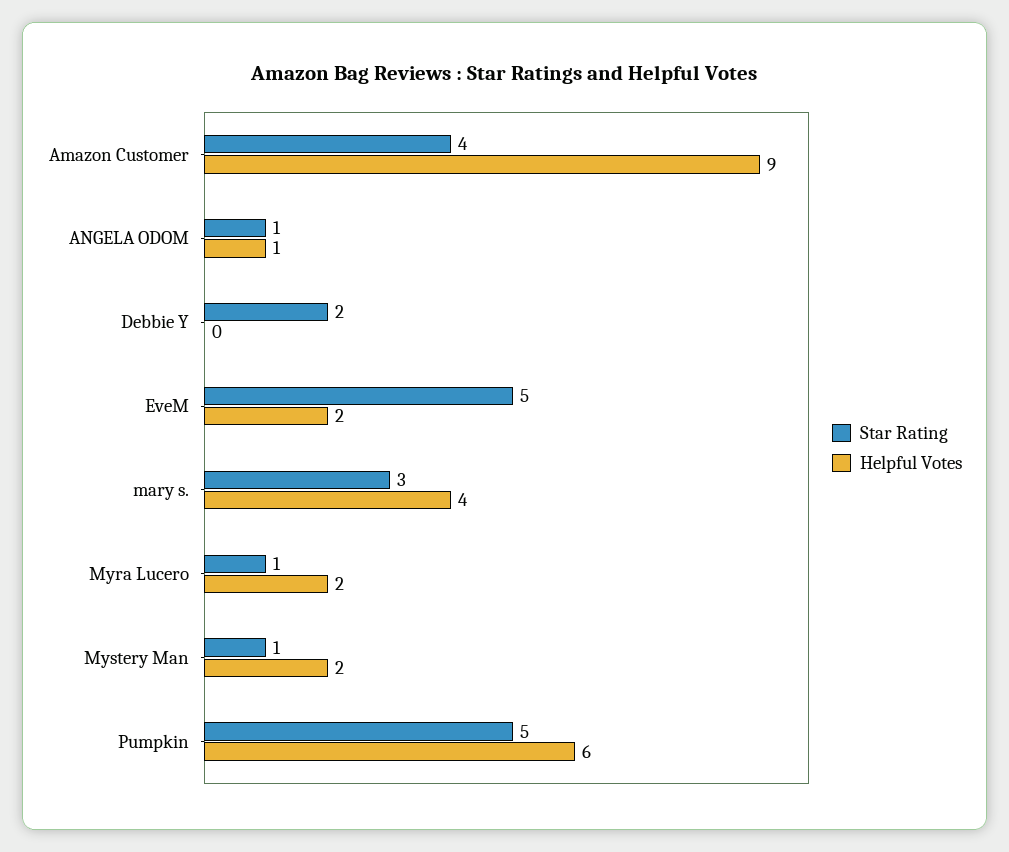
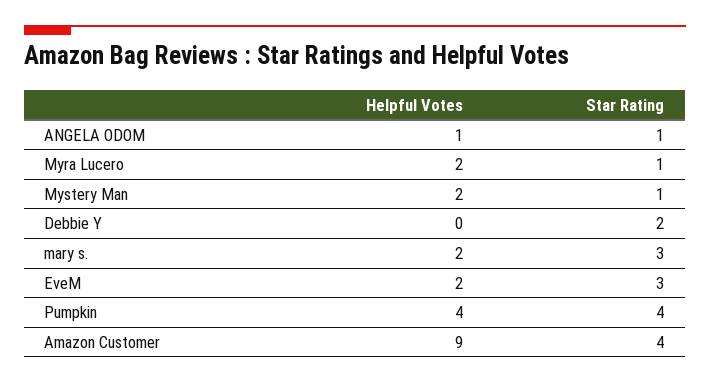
Star Rating, EveM: 5 -> 3
Helpful Votes, mary s.: 4 -> 2
Star Rating, Pumpkin: 5 -> 4
Helpful Votes, Pumpkin: 6 -> 4

